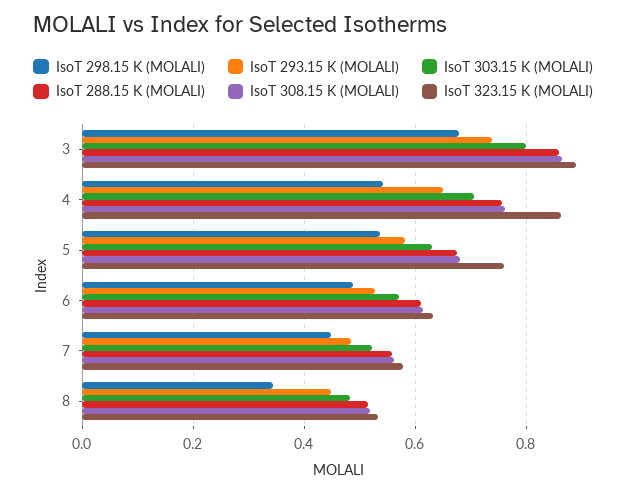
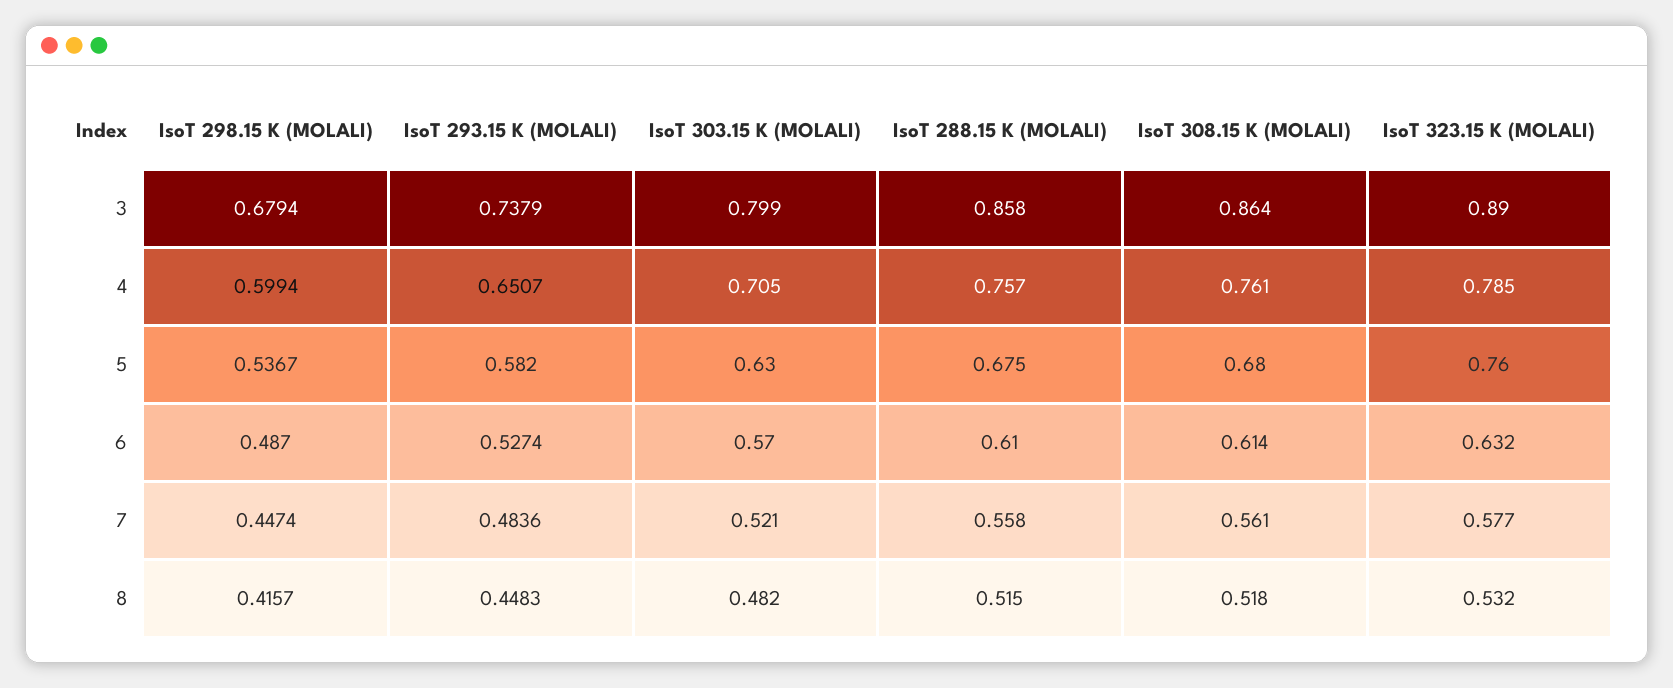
IsoT 298.15 K (MOLALI), 4: 0.54 -> 0.5994
IsoT 323.15 K (MOLALI), 4: 0.86 -> 0.785
IsoT 298.15 K (MOLALI), 8: 0.34 -> 0.4157

